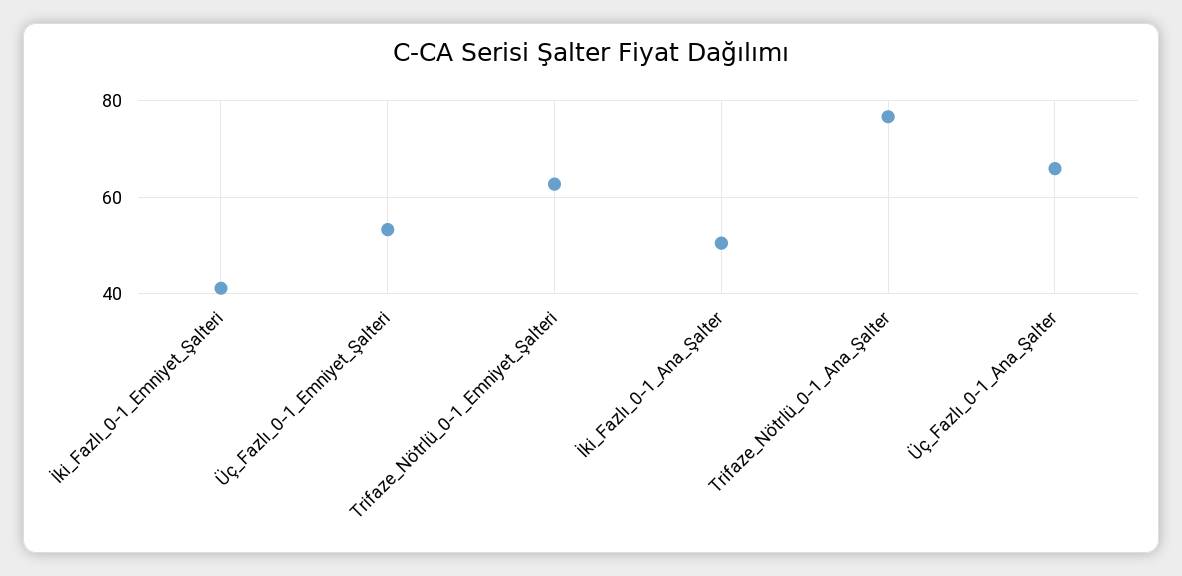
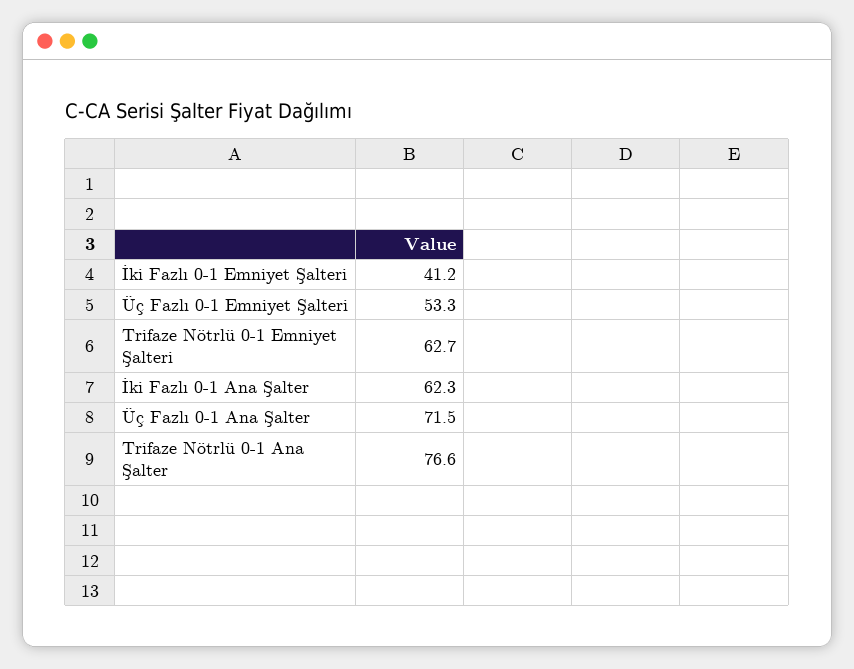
İki_Fazlı_0-1_Ana_Şalter: 50 -> 62.3
Üç_Fazlı_0-1_Ana_Şalter: 66 -> 71.5

